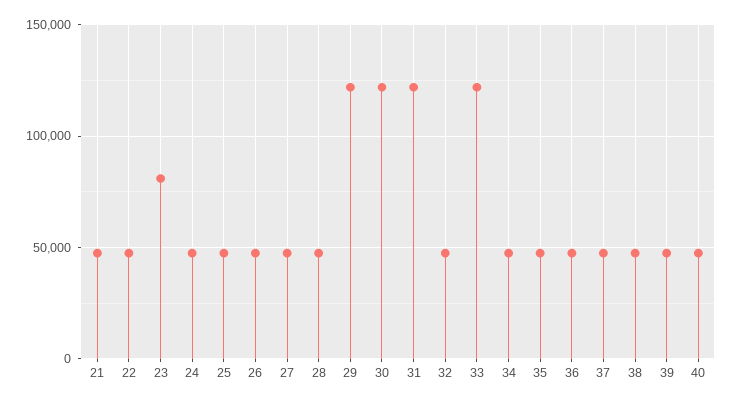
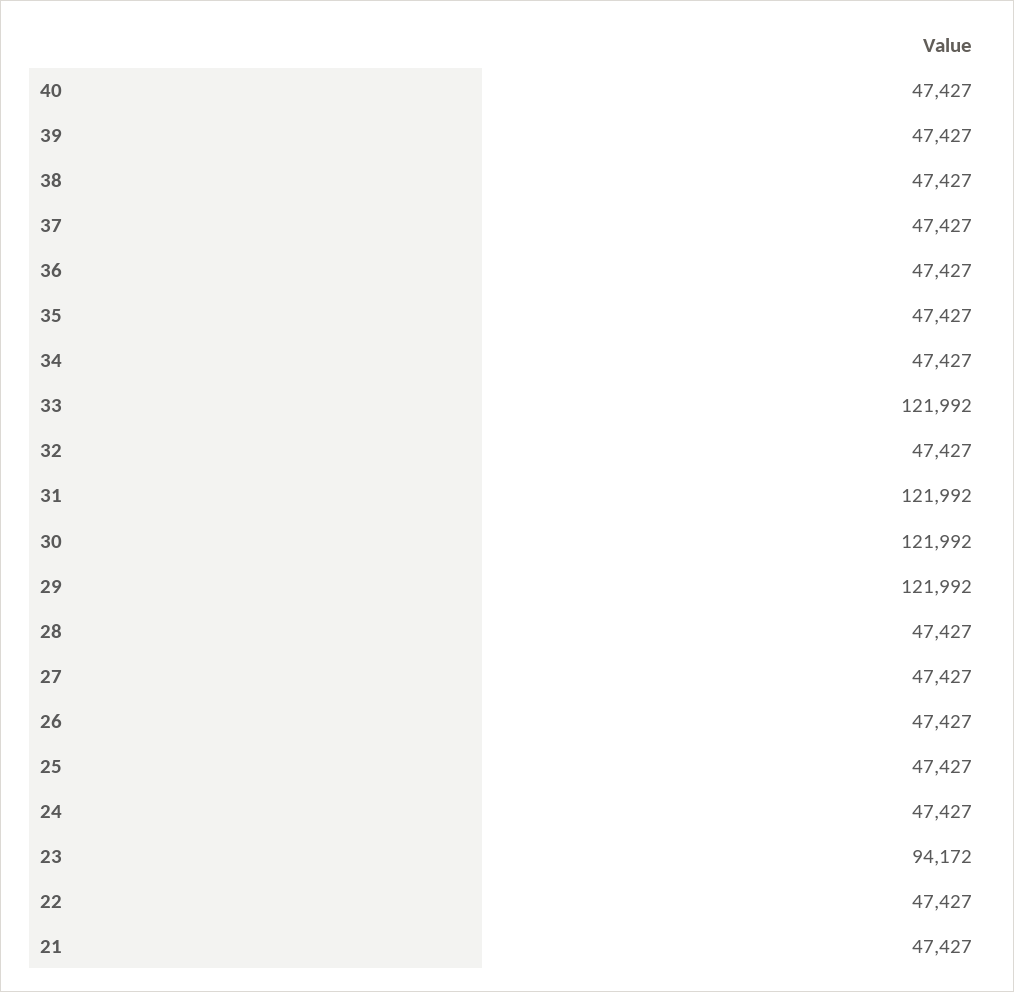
23: 80000 -> 94172

